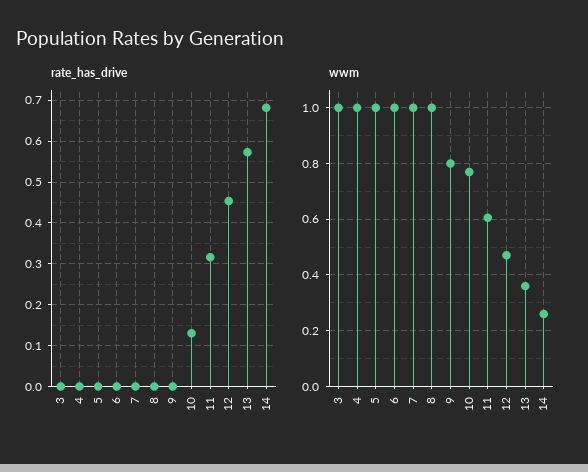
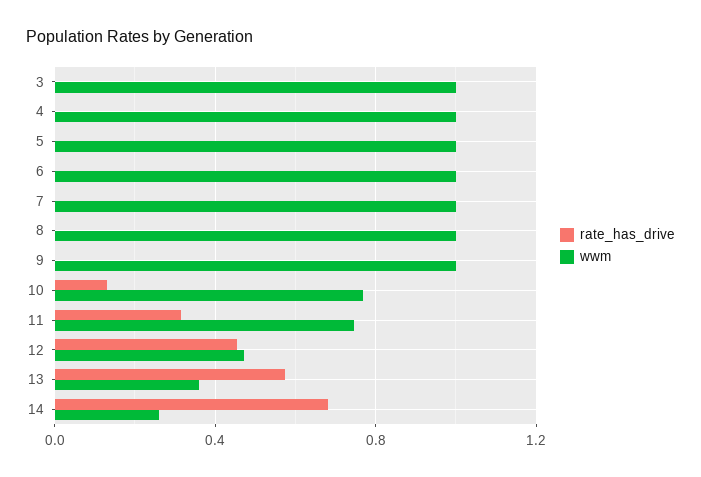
wwm, 9: 0.8 -> 1
wwm, 11: 0.6 -> 0.75

